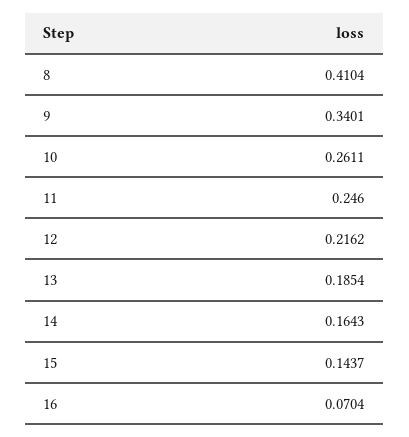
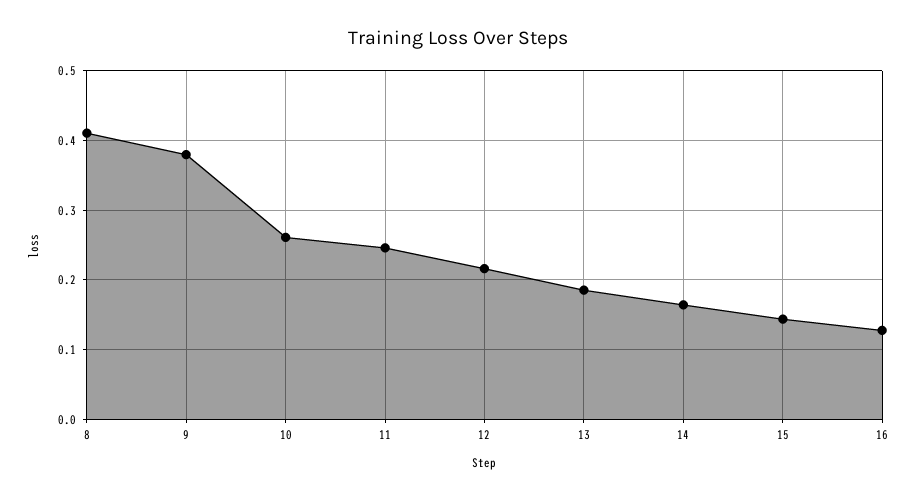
9: 0.3401 -> 0.38
16: 0.0704 -> 0.13

